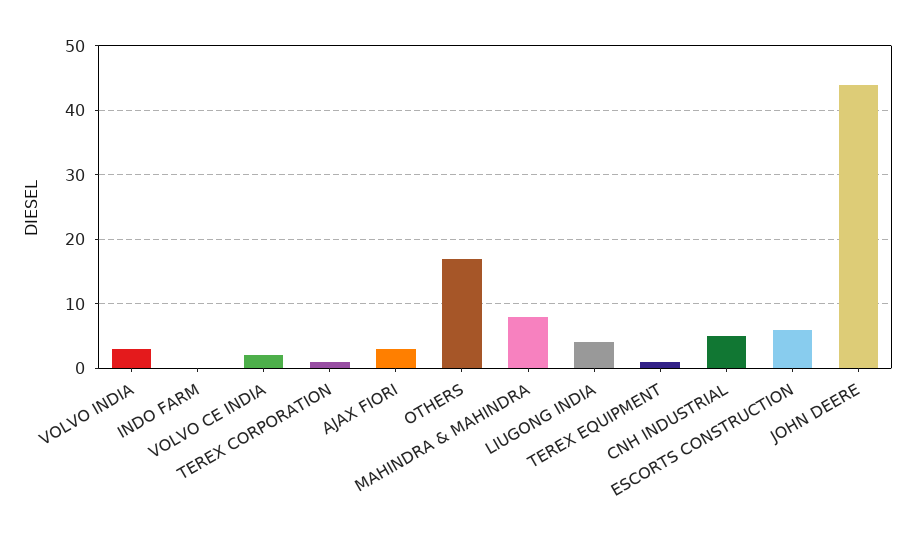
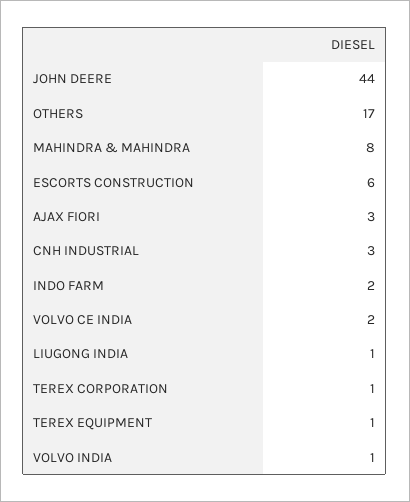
VOLVO INDIA: 3 -> 1
INDO FARM: 0 -> 2
LIUGONG INDIA: 4 -> 1
CNH INDUSTRIAL: 5 -> 3

